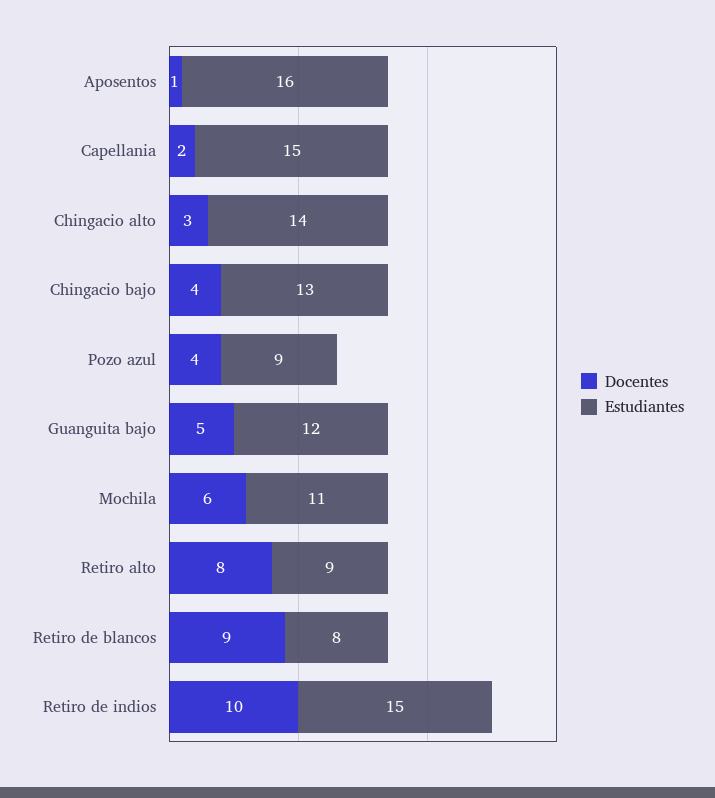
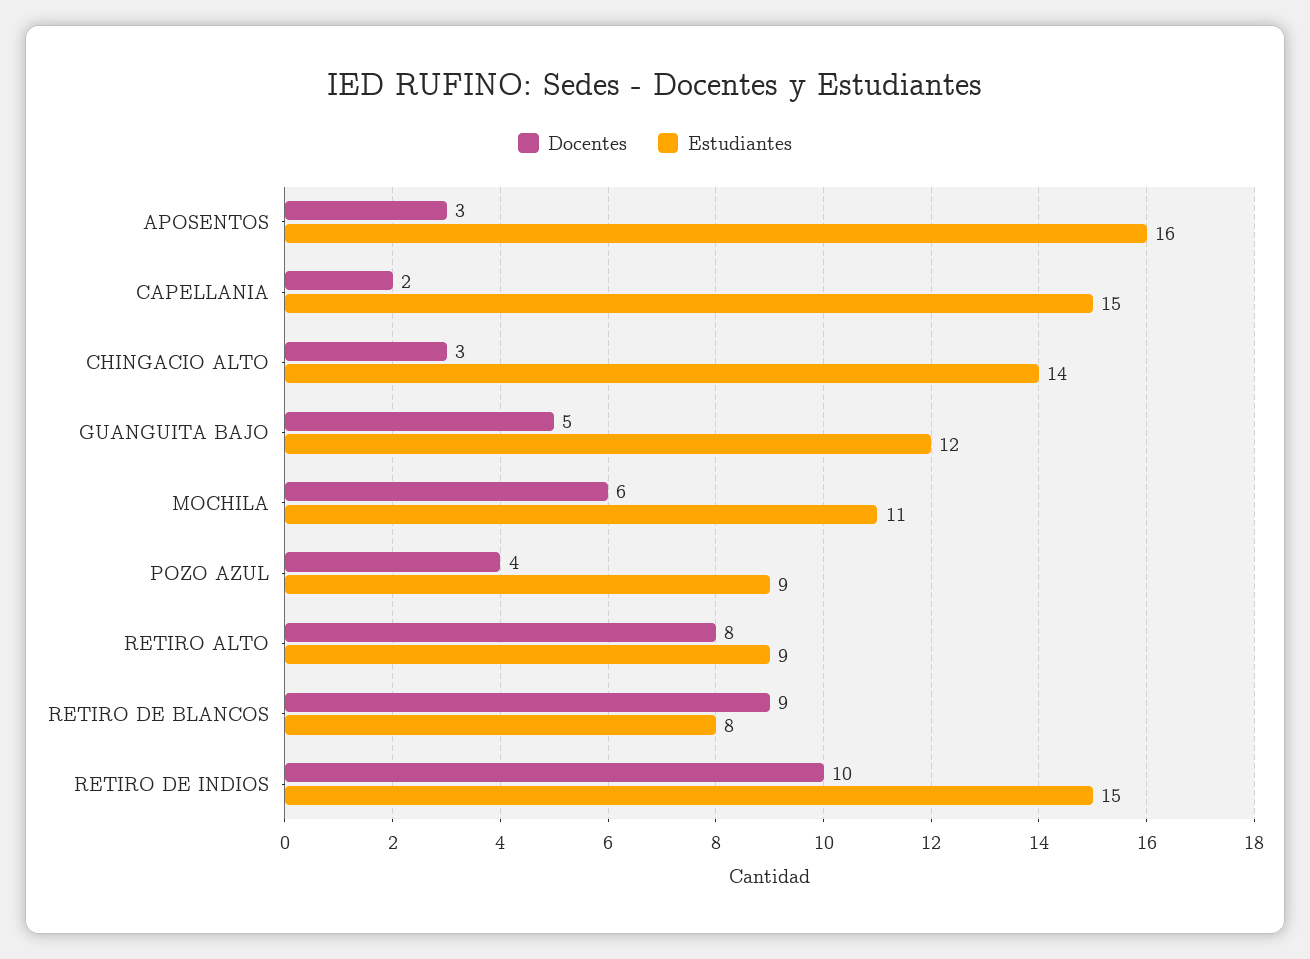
Docentes, Aposentos: 1 -> 3
Docentes, Chingacio bajo: 4 -> none
Estudiantes, Chingacio bajo: 13 -> none

